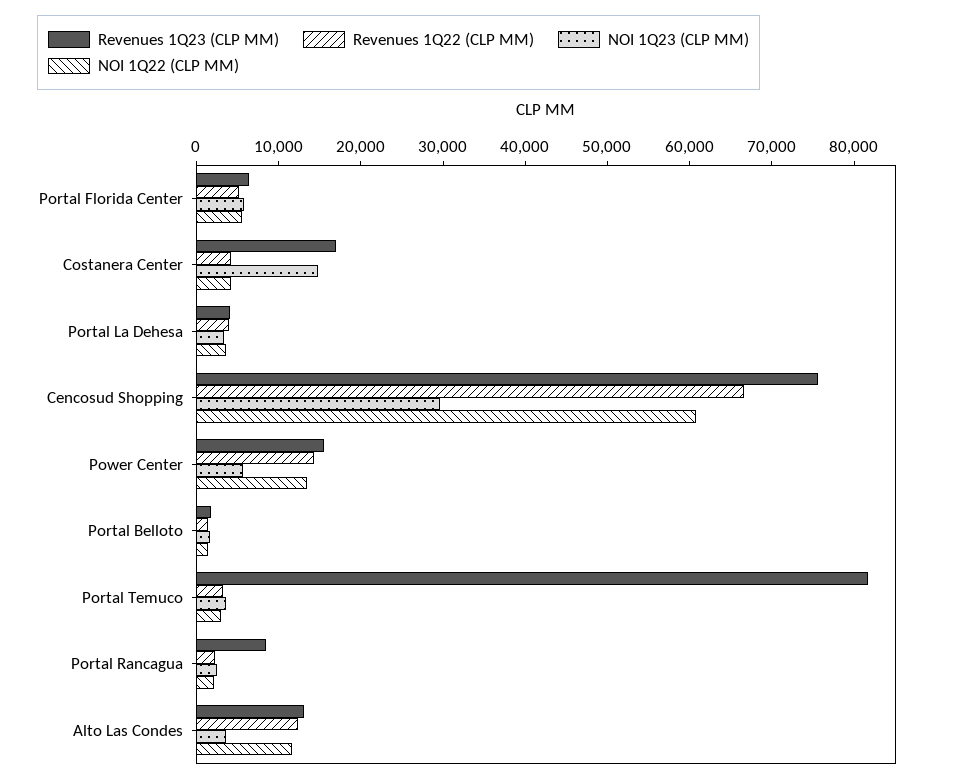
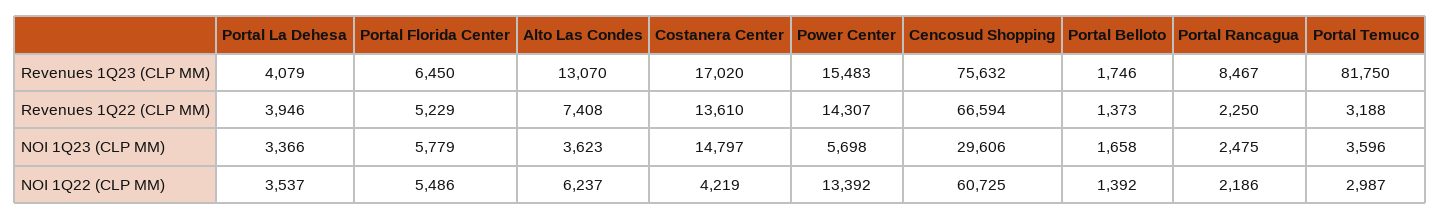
Revenues 1Q22 (CLP MM), Costanera Center: 4000 -> 13610
Revenues 1Q22 (CLP MM), Alto Las Condes: 12000 -> 7408
NOI 1Q22 (CLP MM), Alto Las Condes: 12000 -> 6237

